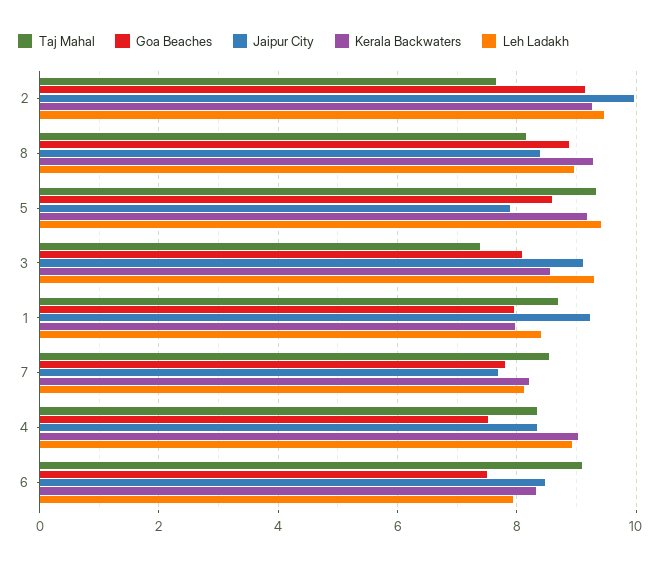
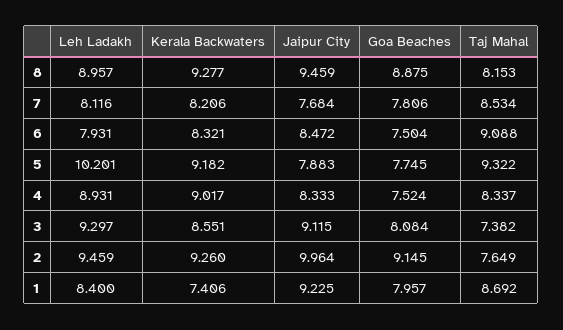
Jaipur City, 8: 8.4 -> 9.459
Goa Beaches, 5: 8.6 -> 7.745
Leh Ladakh, 5: 9.4 -> 10.201
Kerala Backwaters, 1: 8 -> 7.406

